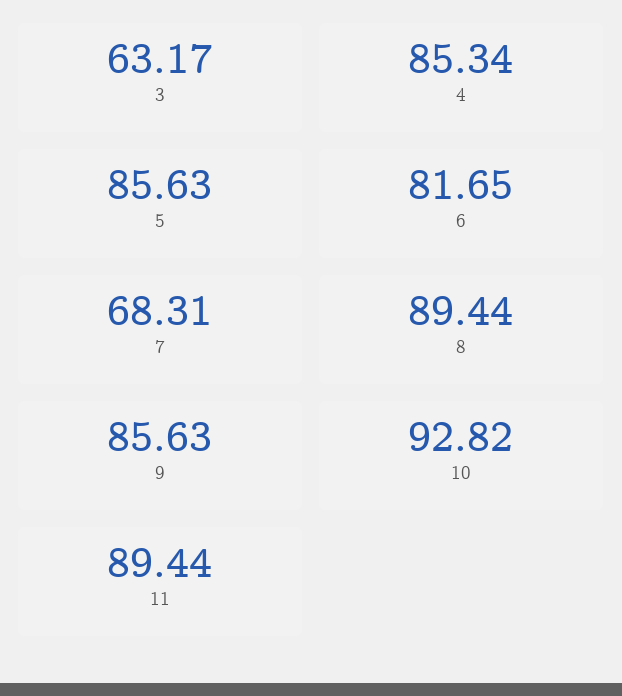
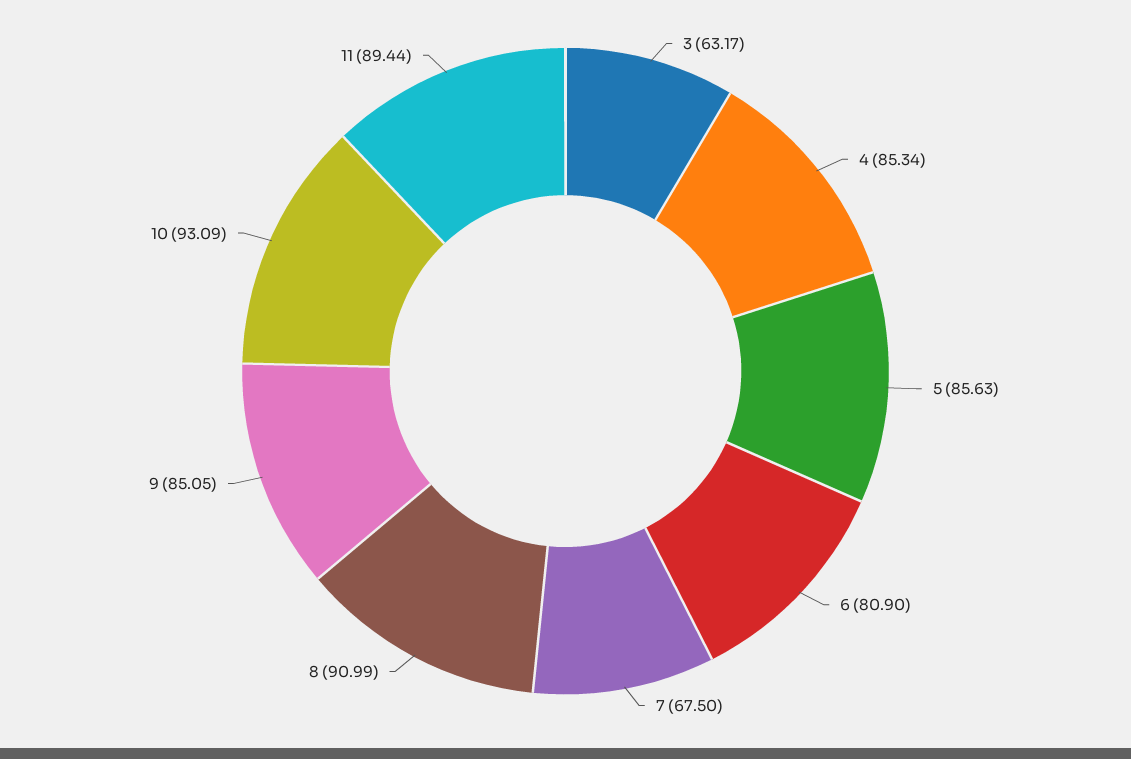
6: 81.65 -> 80.9
7: 68.31 -> 67.5
8: 89.44 -> 90.99
9: 85.63 -> 85.05
10: 92.82 -> 93.09

